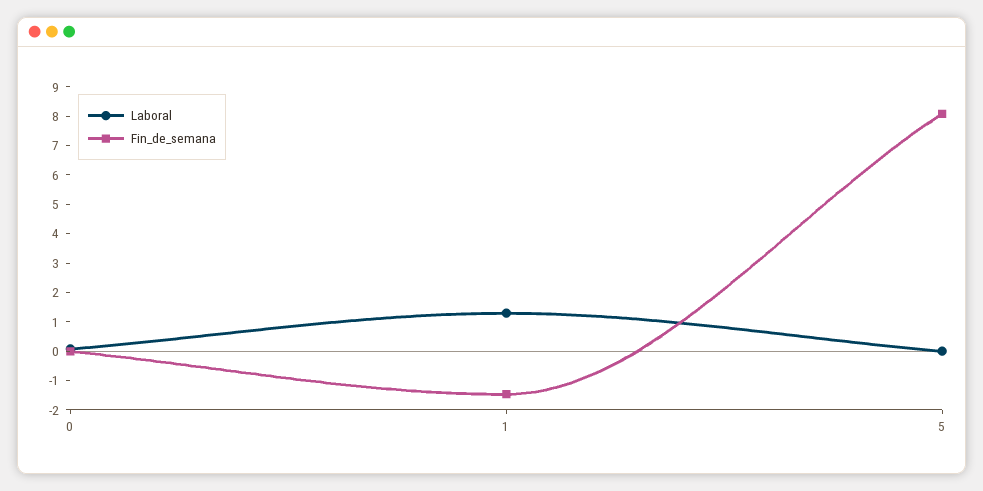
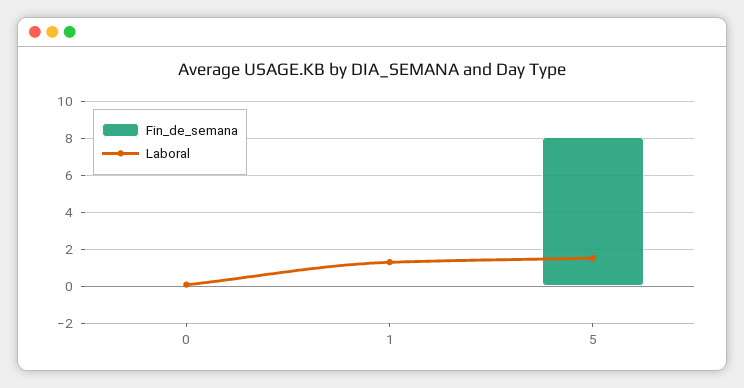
Fin_de_semana, 1: -1.5 -> 0
Laboral, 5: 0 -> 1.5

